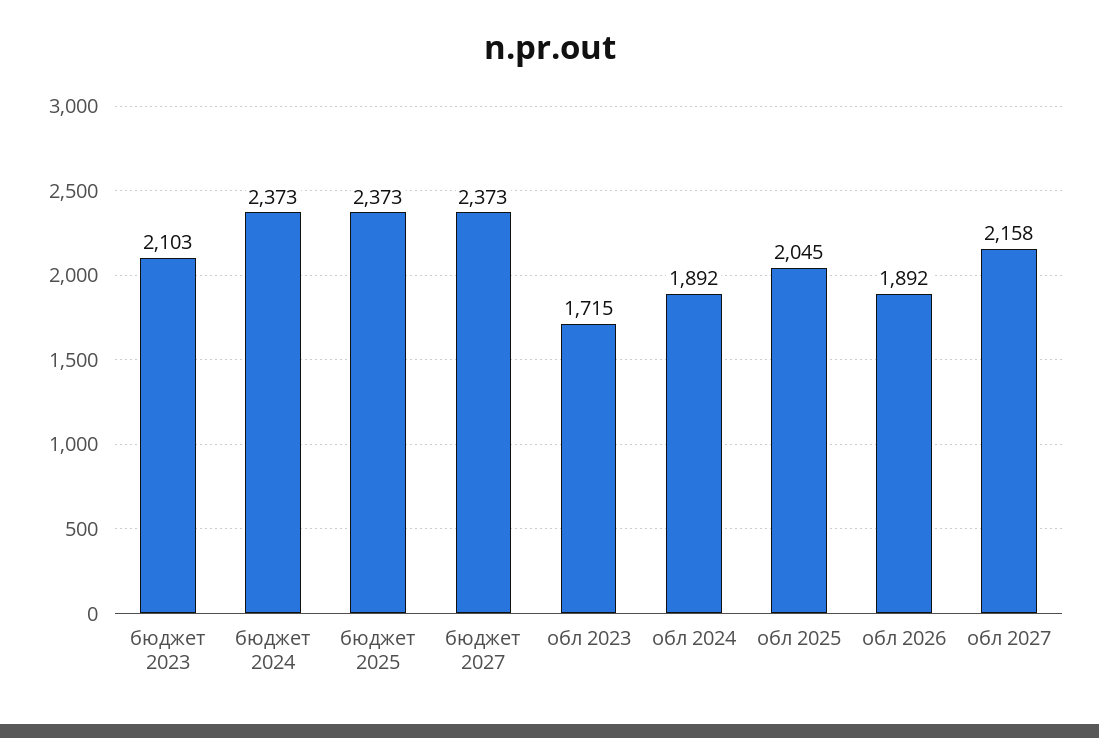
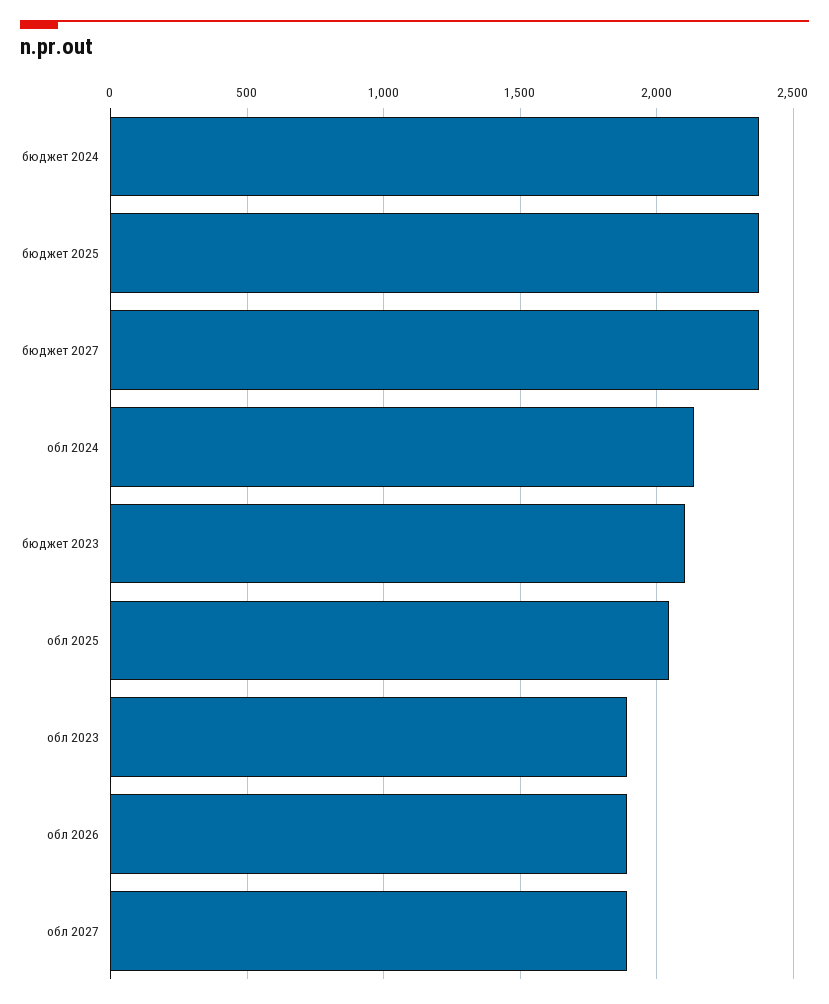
обл 2023: 1715 -> 1900
обл 2024: 1892 -> 2150
обл 2027: 2158 -> 1900

